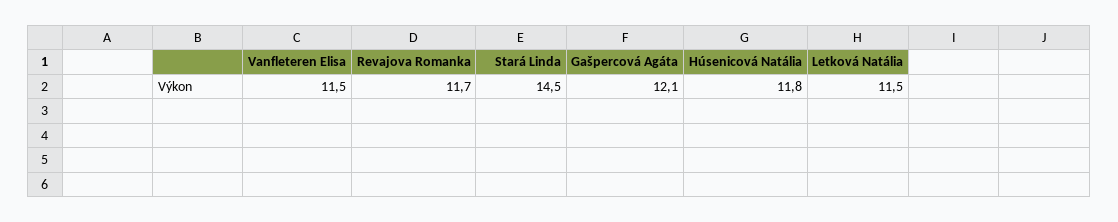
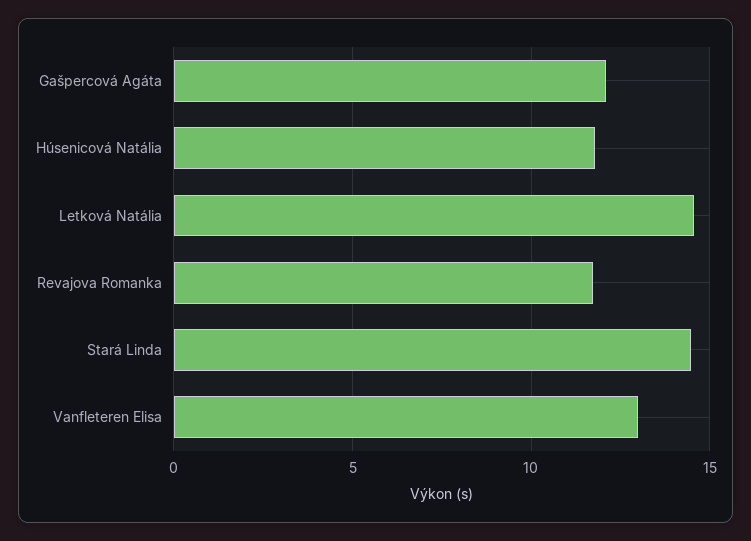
Vanfleteren Elisa: 11.5 -> 13
Letková Natália: 11.5 -> 14.5

